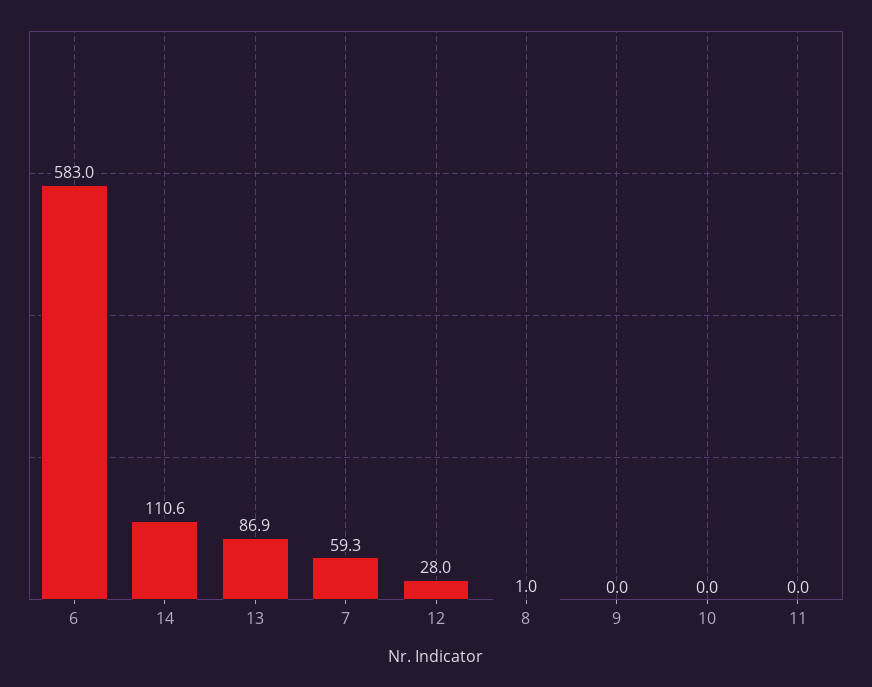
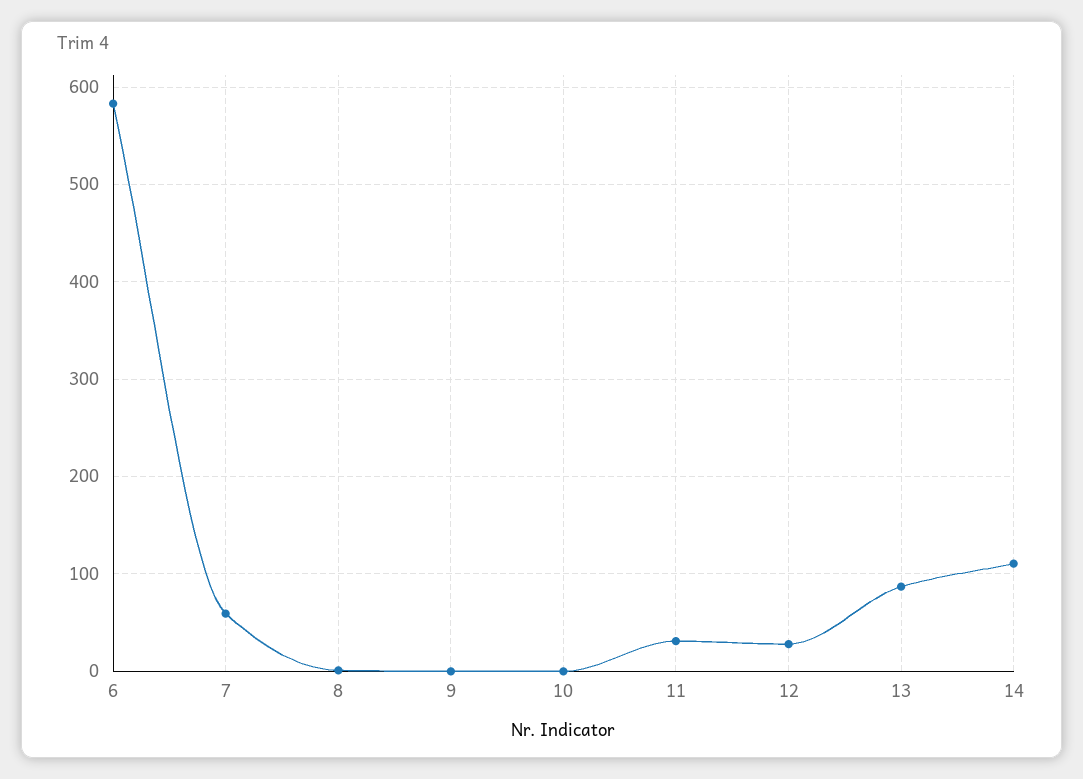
11: 0 -> 30

